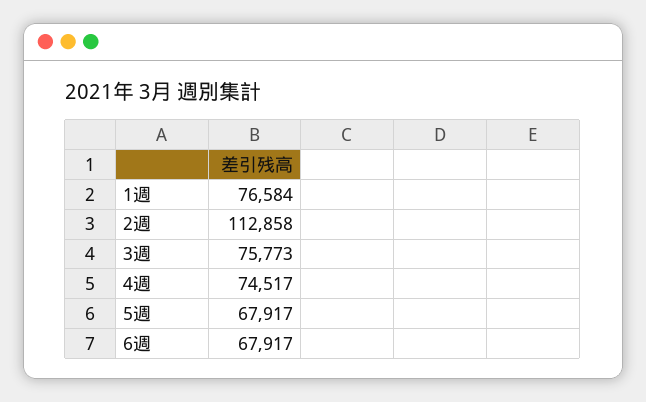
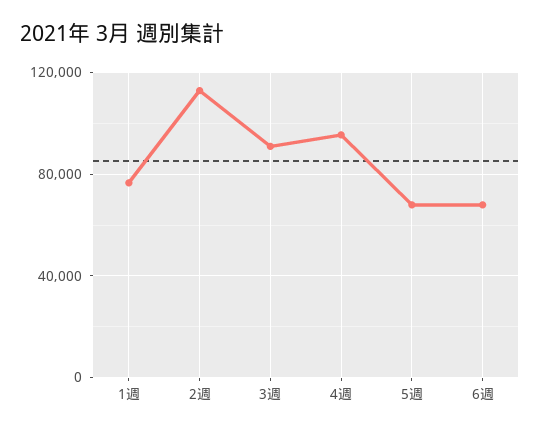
3週: 75773 -> 90000
4週: 74517 -> 95000

